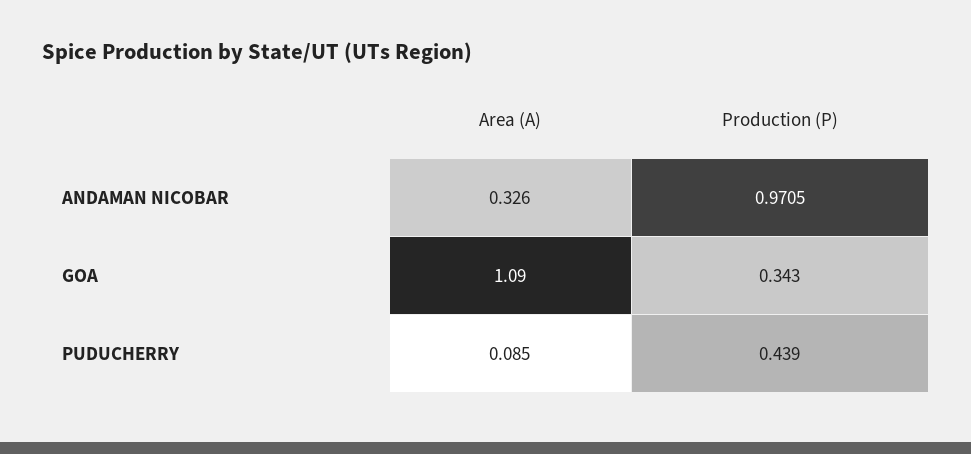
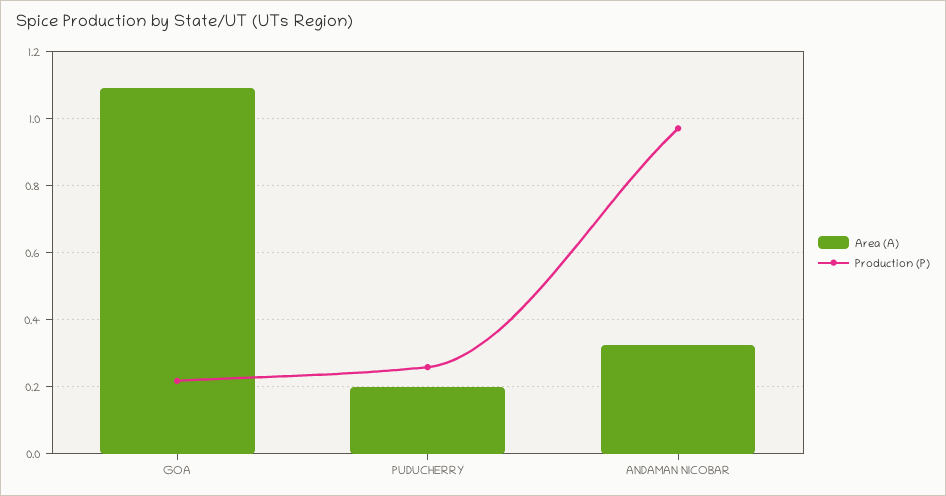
Production (P), GOA: 0.343 -> 0.22
Area (A), PUDUCHERRY: 0.085 -> 0.2
Production (P), PUDUCHERRY: 0.439 -> 0.26

